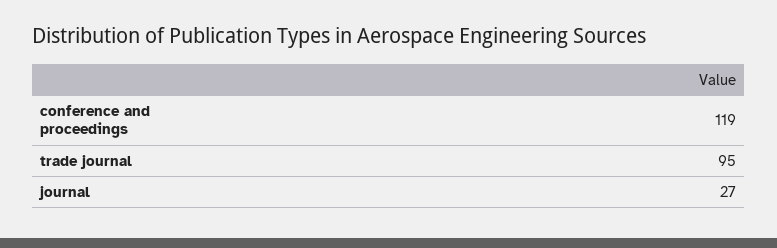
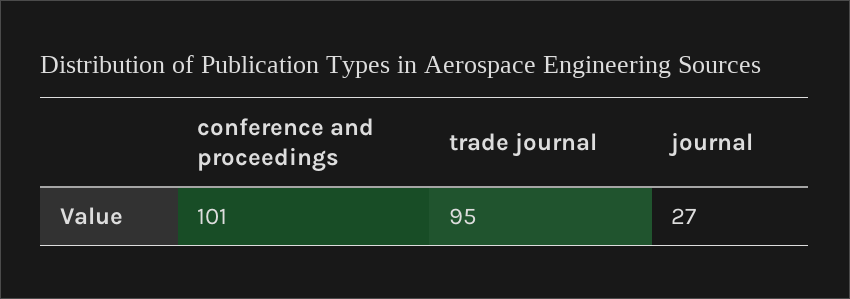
conference and proceedings: 119 -> 101

